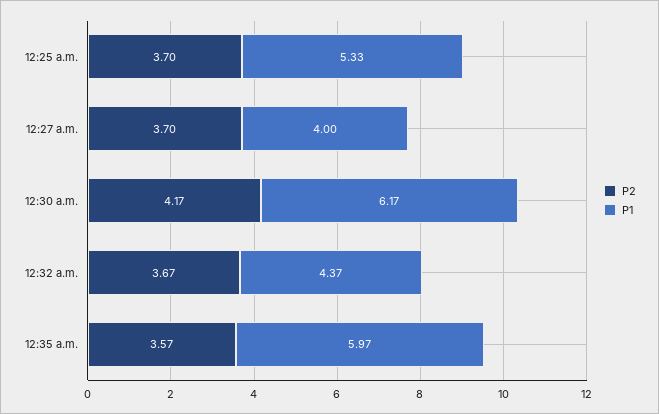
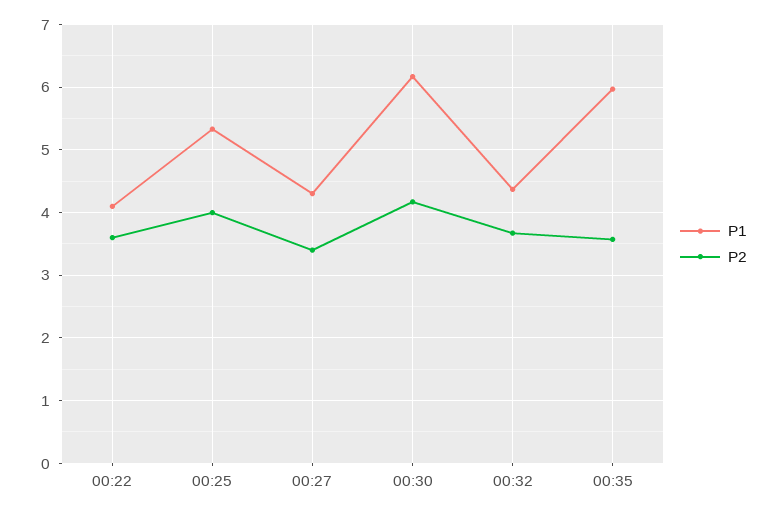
P2, 12:25 a.m.: 3.7 -> 4
P2, 12:27 a.m.: 3.7 -> 3.4
P1, 12:27 a.m.: 4 -> 4.3
P1, 00:22: none -> 4.1
P2, 00:22: none -> 3.6

